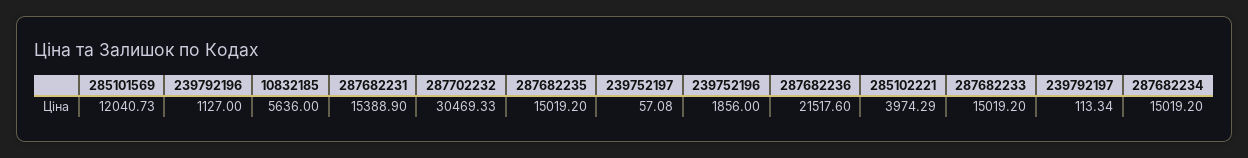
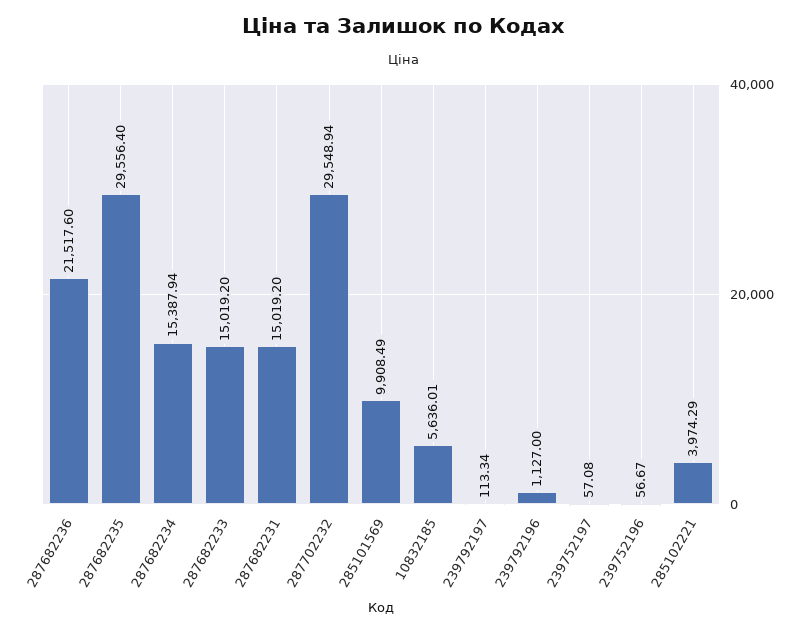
285101569: 12040.73 -> 9908.49
10832185: 5636 -> 5636.01
287682231: 15388.9 -> 15019.2
287702232: 30469.33 -> 29548.94
287682235: 15019.2 -> 29556.4
239752196: 1856 -> 56.67
287682234: 15019.2 -> 15387.94

